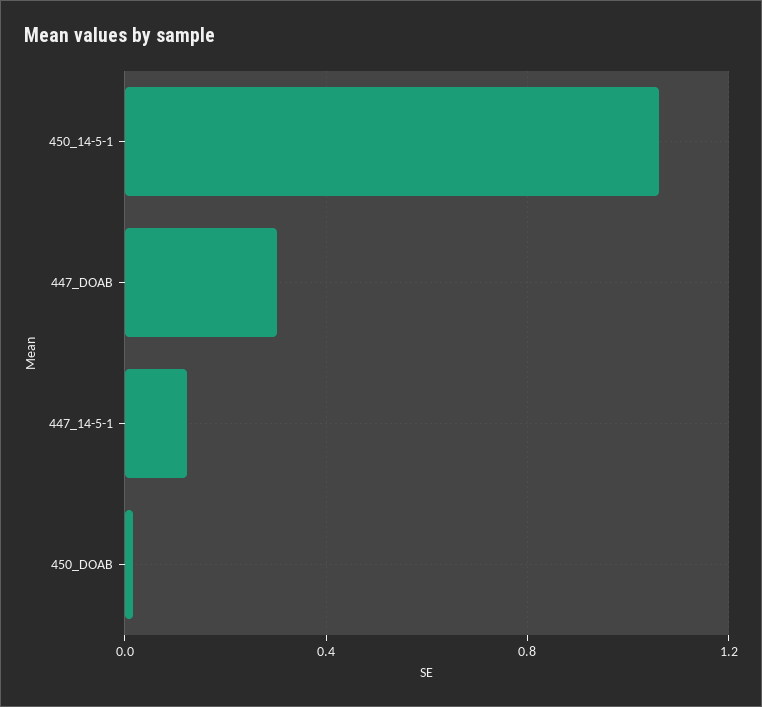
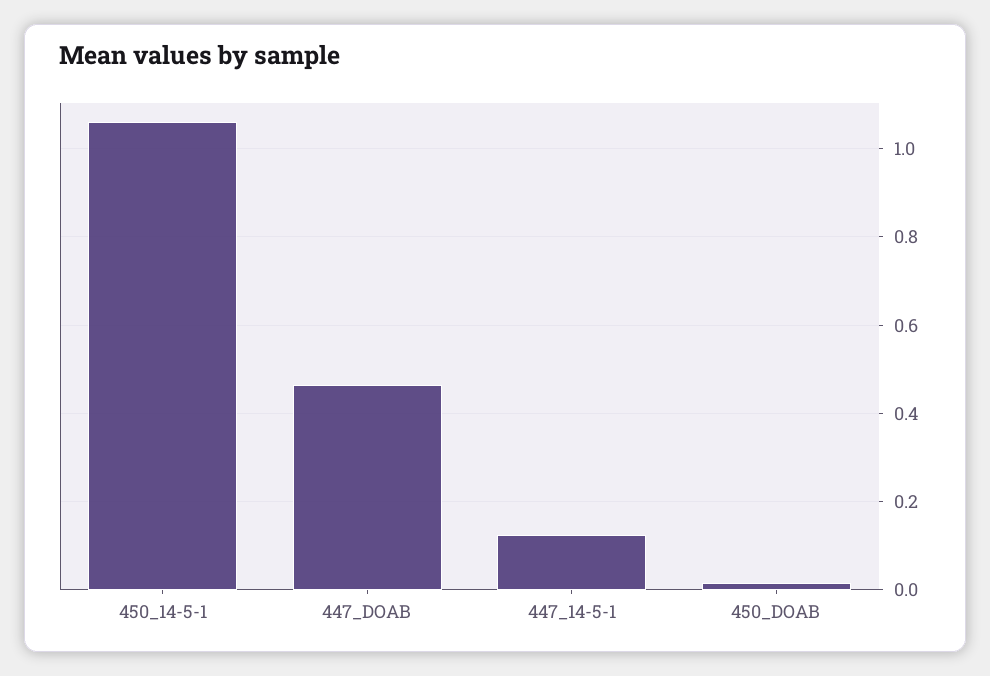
447_DOAB: 0.3 -> 0.46

